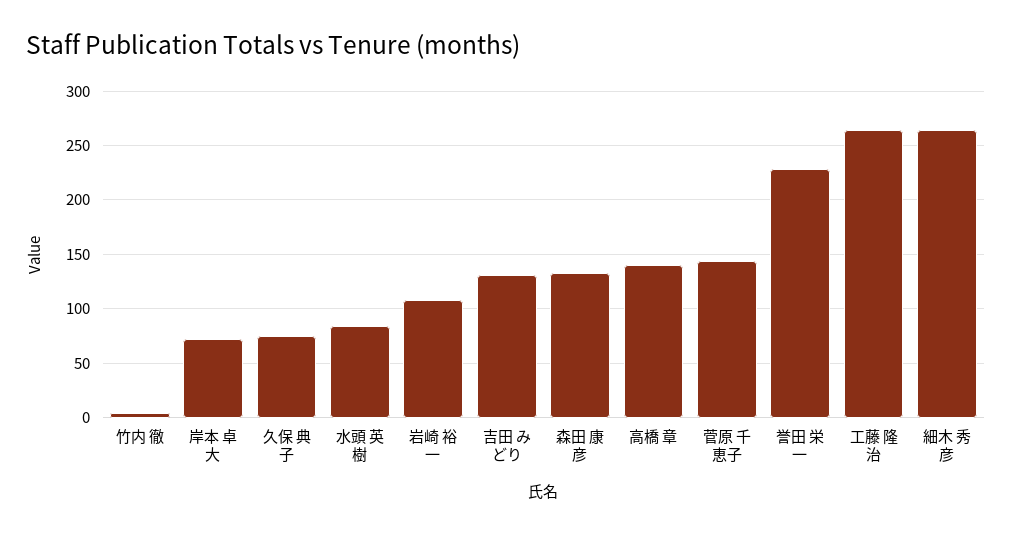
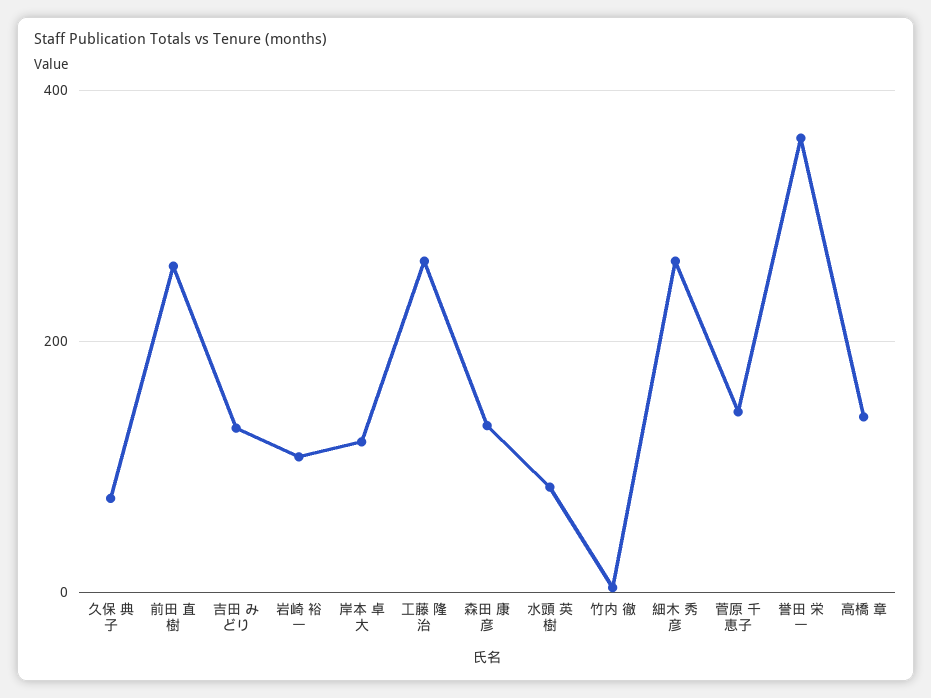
岸本 卓大: 70 -> 120
誉田 栄一: 230 -> 360
前田 直樹: none -> 260

